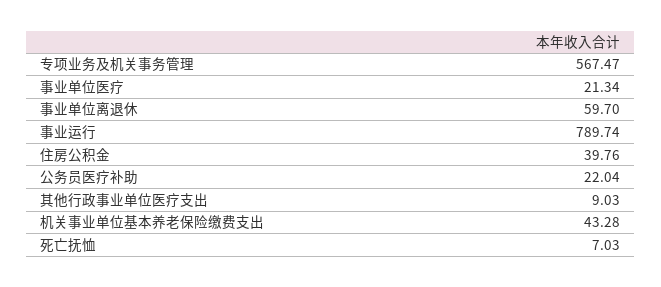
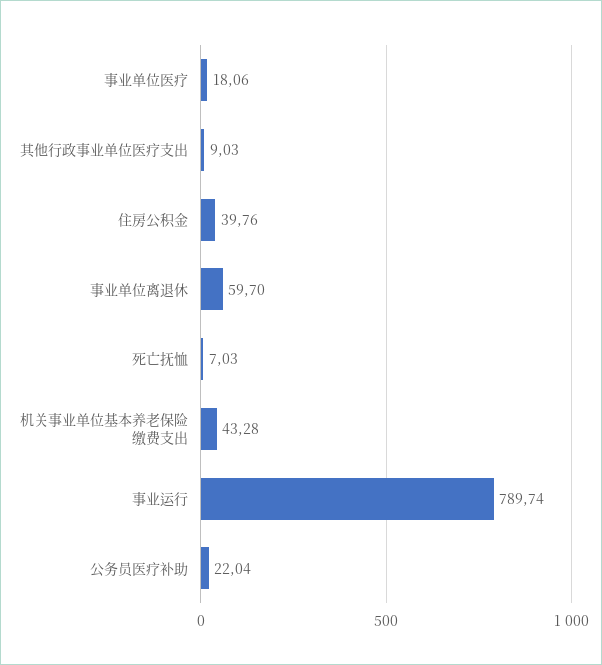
专项业务及机关事务管理: 567.47 -> none
事业单位医疗: 21.34 -> 18.06

